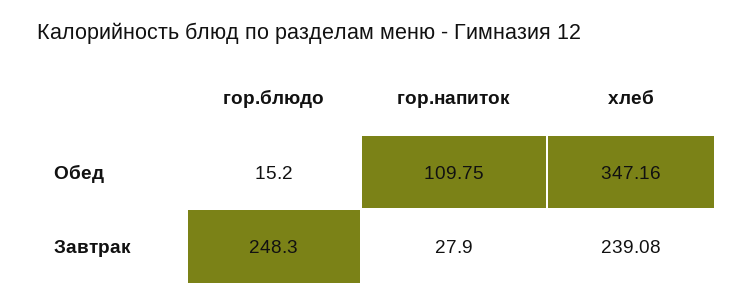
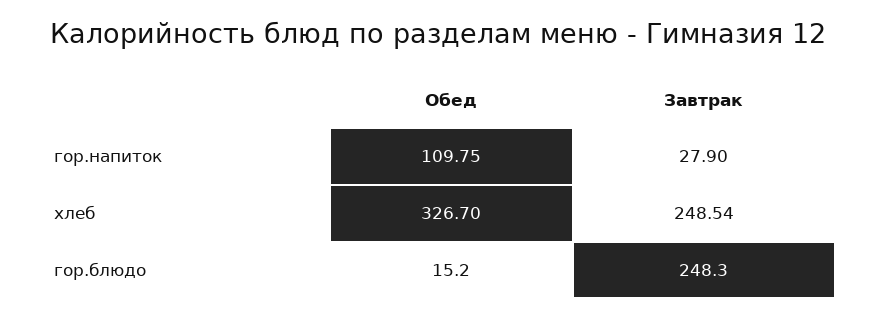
хлеб, Обед: 347.16 -> 326.7
хлеб, Завтрак: 239.08 -> 248.54

